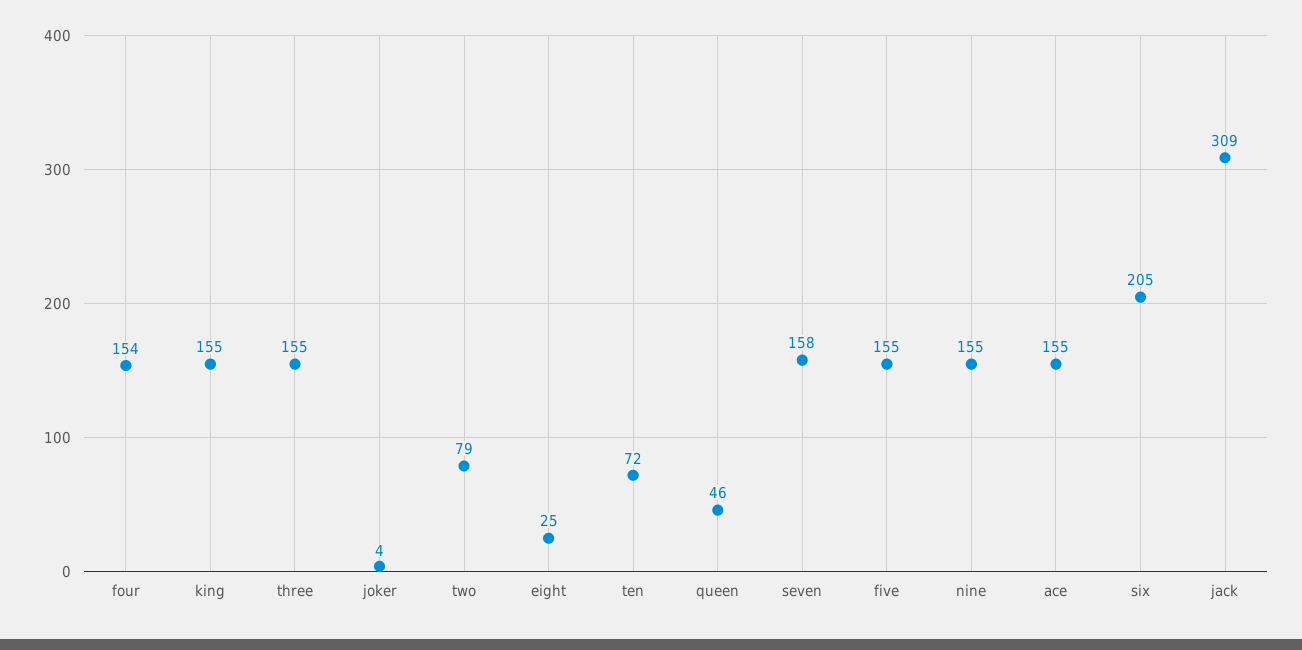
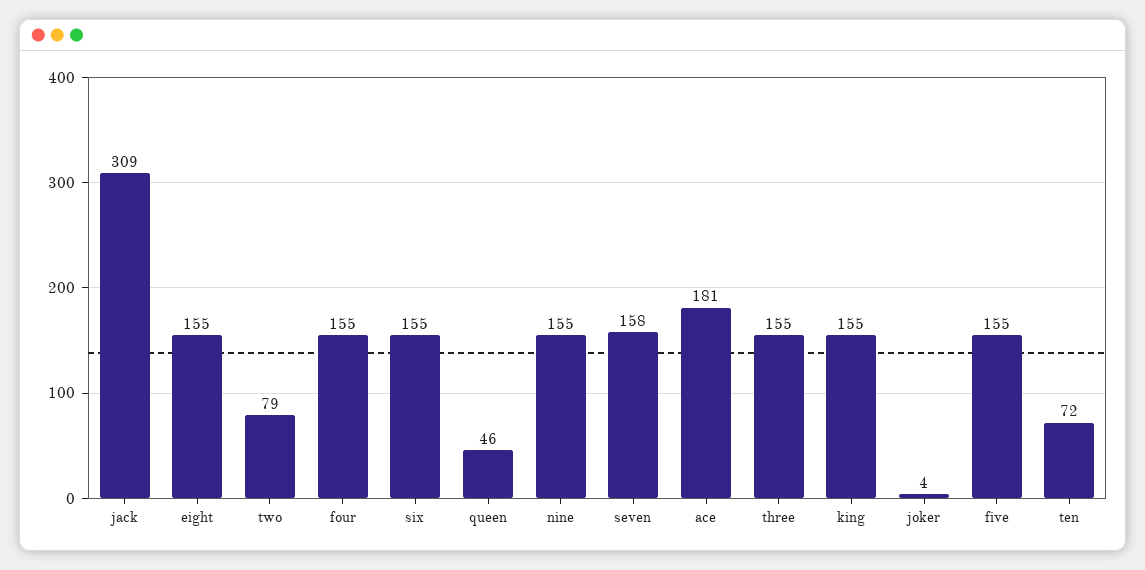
four: 154 -> 155
eight: 25 -> 155
ace: 155 -> 181
six: 205 -> 155

